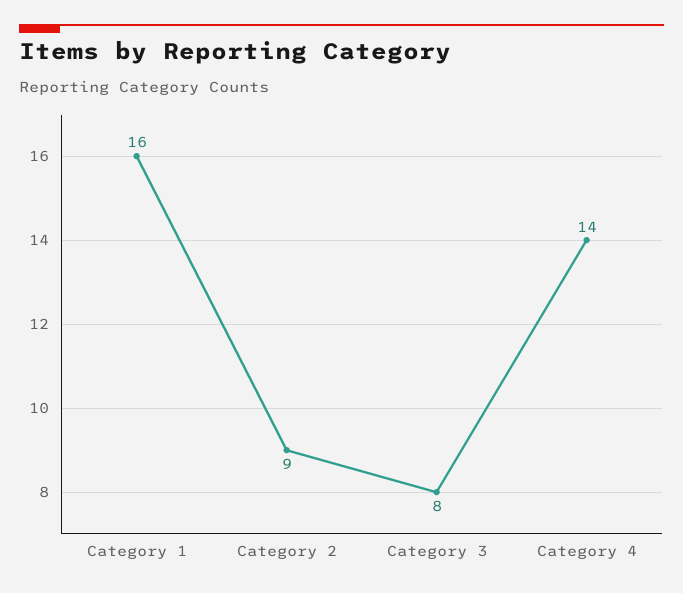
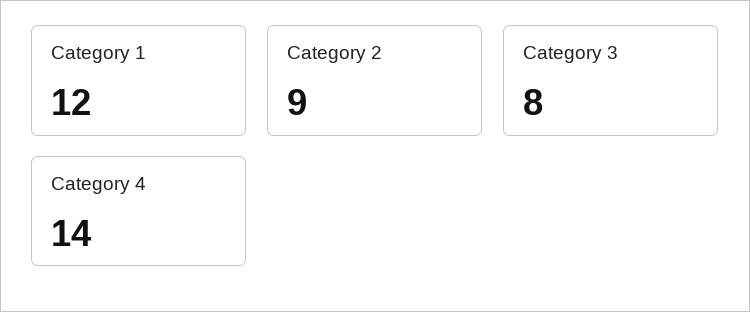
Category 1: 16 -> 12

